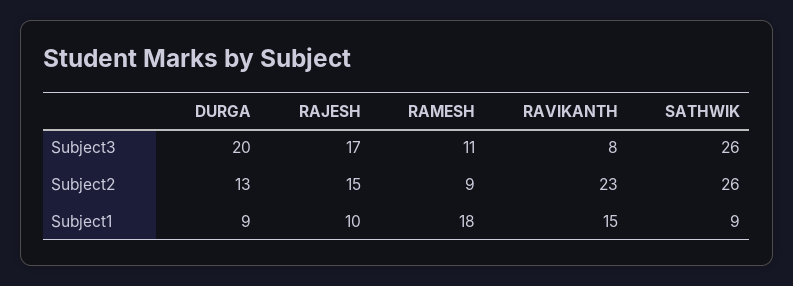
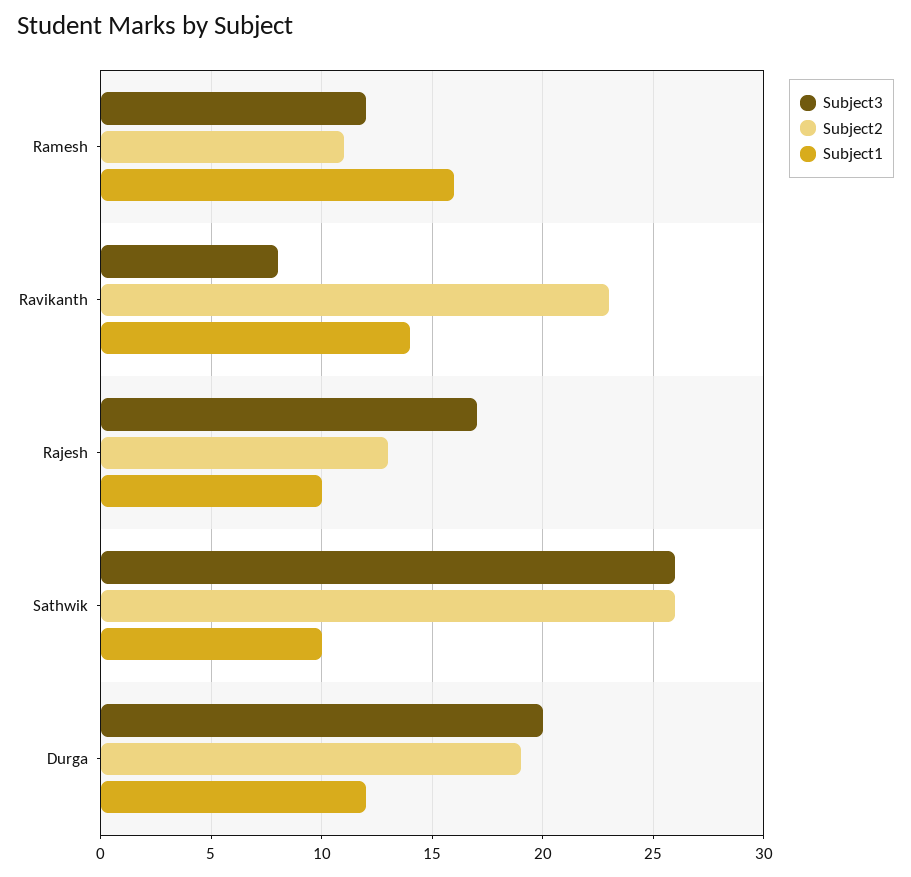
Subject3, RAMESH: 11 -> 12
Subject2, DURGA: 13 -> 19
Subject2, RAJESH: 15 -> 13
Subject2, RAMESH: 9 -> 11
Subject1, DURGA: 9 -> 12
Subject1, RAMESH: 18 -> 16
Subject1, RAVIKANTH: 15 -> 14
Subject1, SATHWIK: 9 -> 10

